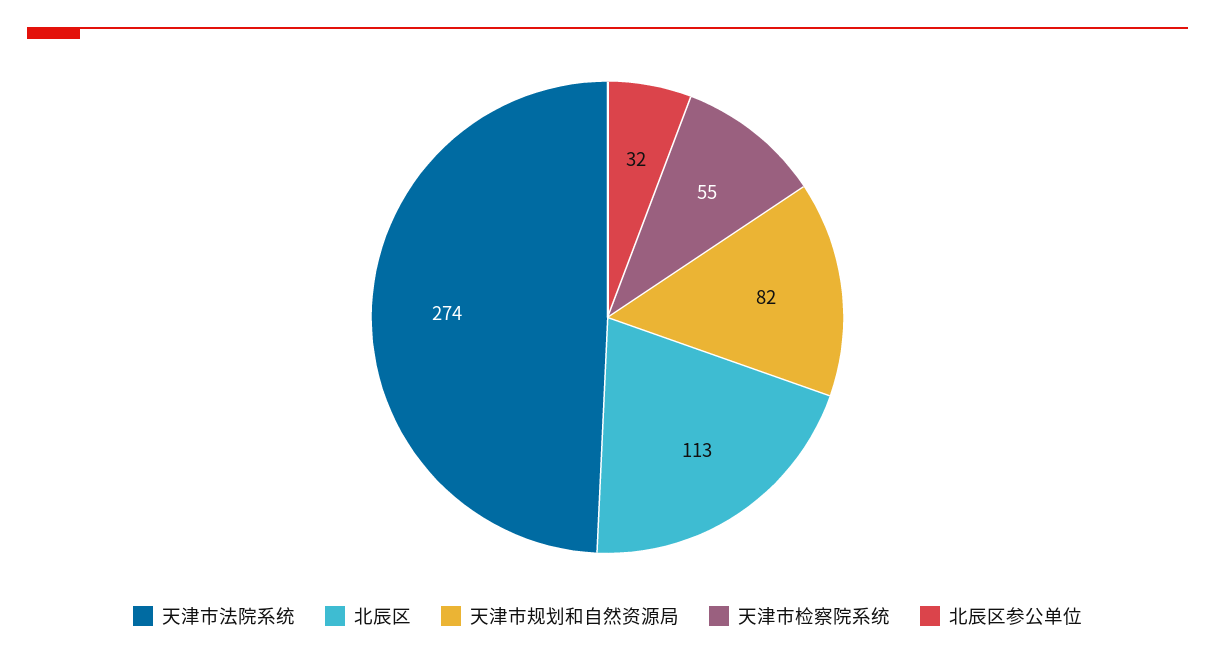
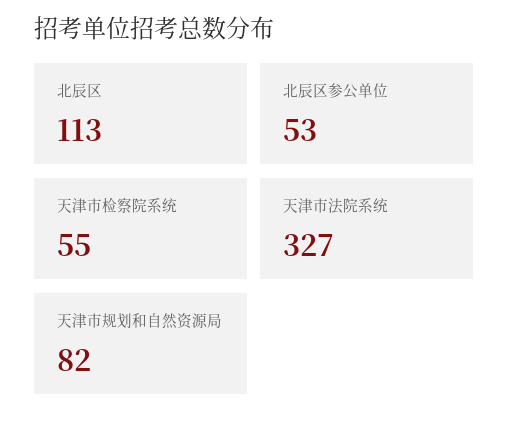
天津市法院系统: 274 -> 327
北辰区参公单位: 32 -> 53

